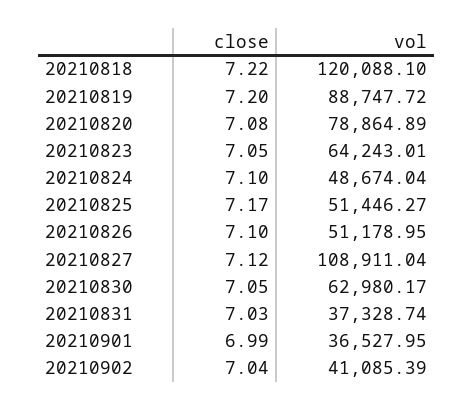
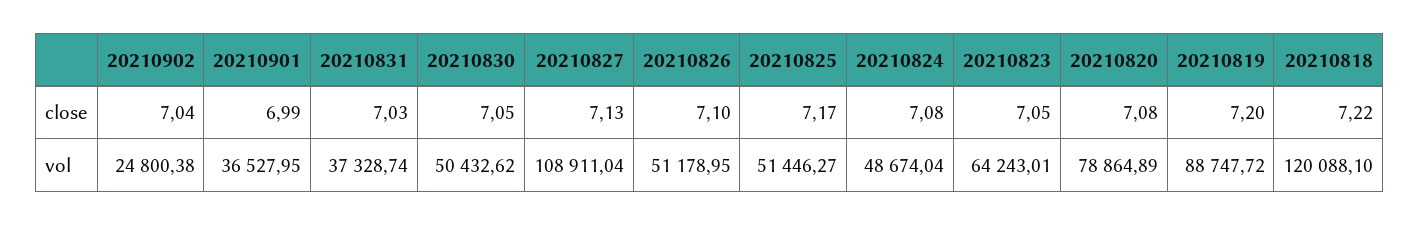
close, 20210824: 7.1 -> 7.08
close, 20210827: 7.12 -> 7.13
vol, 20210830: 62980.17 -> 50432.62
vol, 20210902: 41085.39 -> 24800.38

